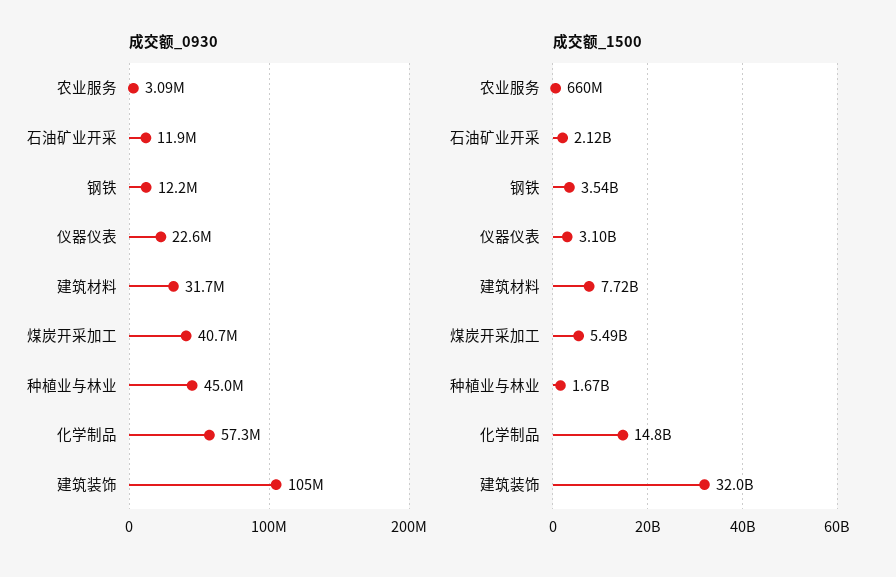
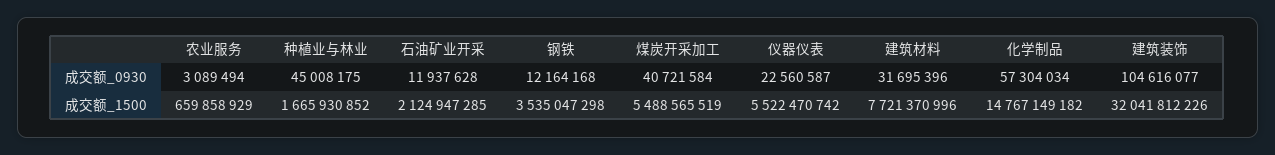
成交额_1500, 仪器仪表: 3100000000 -> 5522470742

